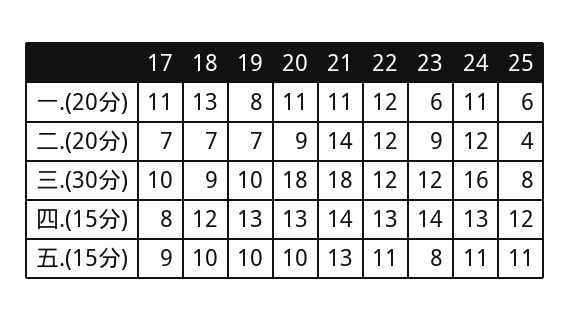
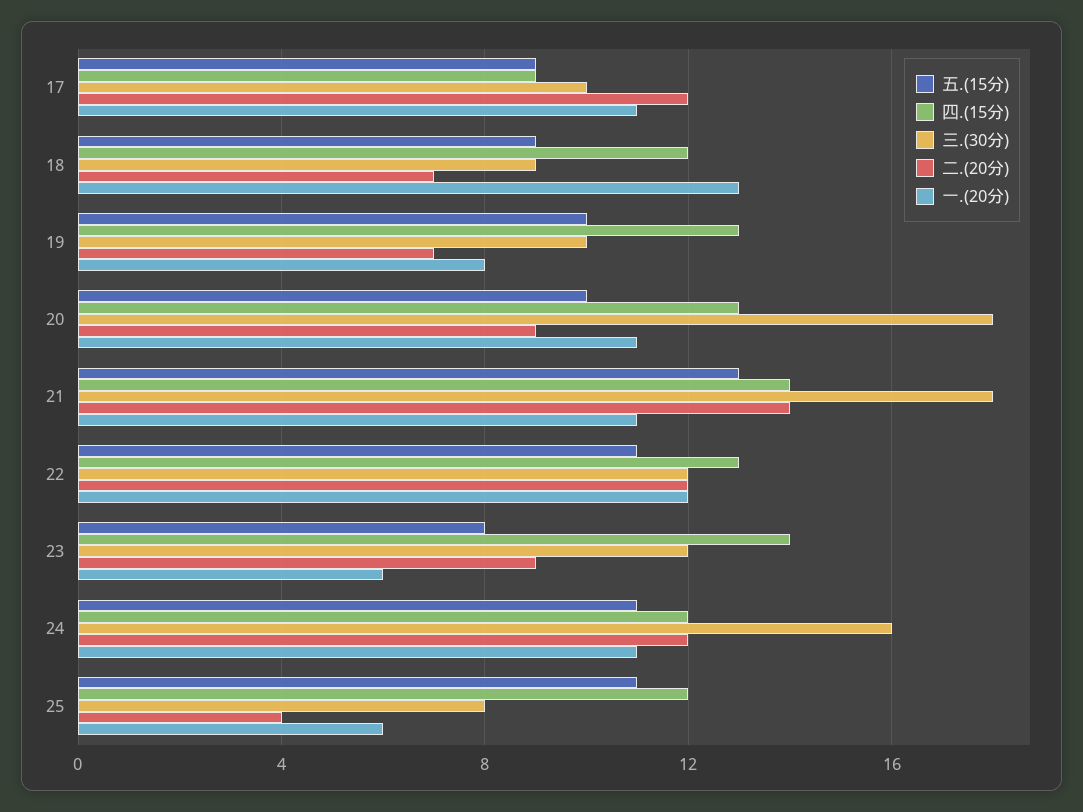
二.(20分), 17: 7 -> 12
四.(15分), 17: 8 -> 9
四.(15分), 24: 13 -> 12
五.(15分), 18: 10 -> 9

